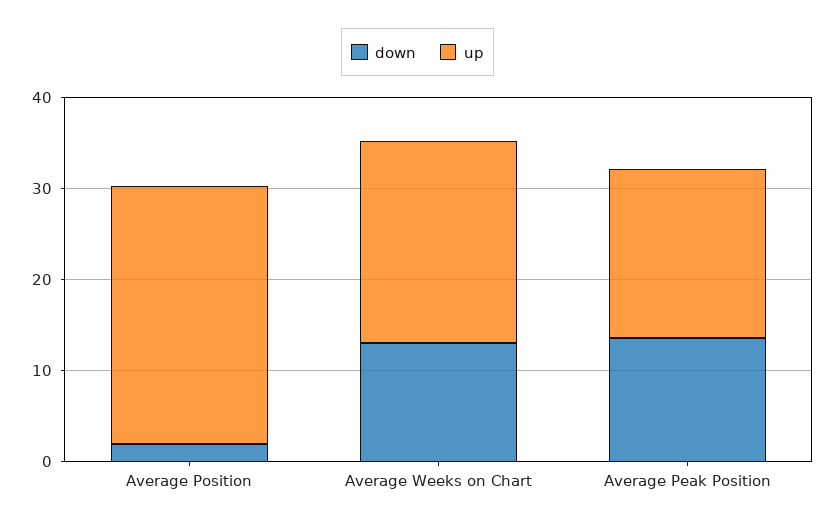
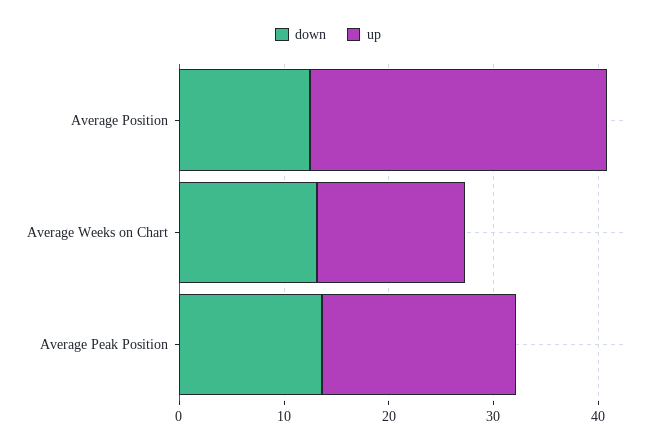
down, Average Position: 2 -> 12
up, Average Weeks on Chart: 22 -> 14

